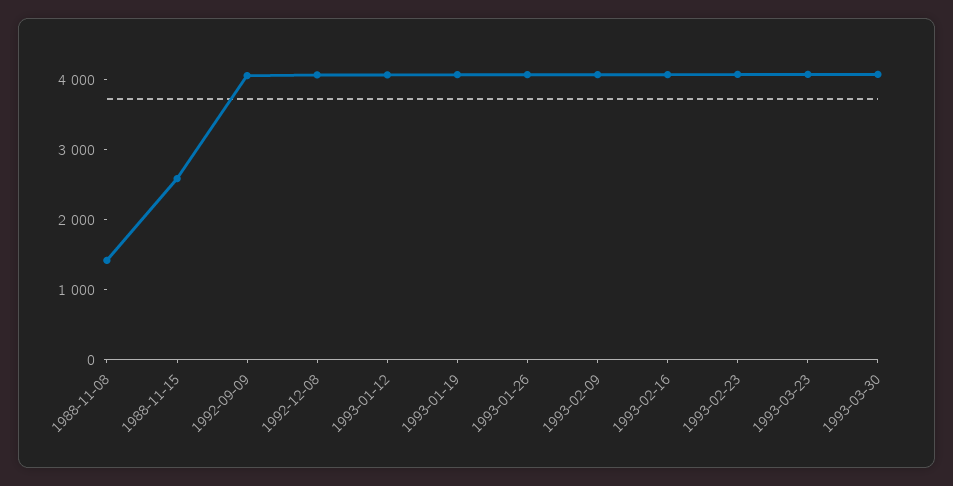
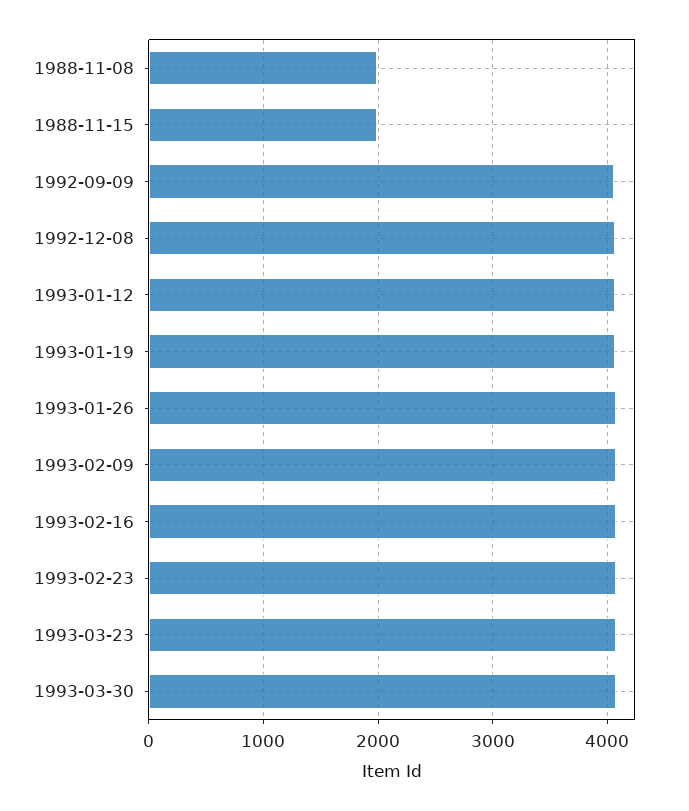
1988-11-08: 1400 -> 2000
1988-11-15: 2600 -> 2000

